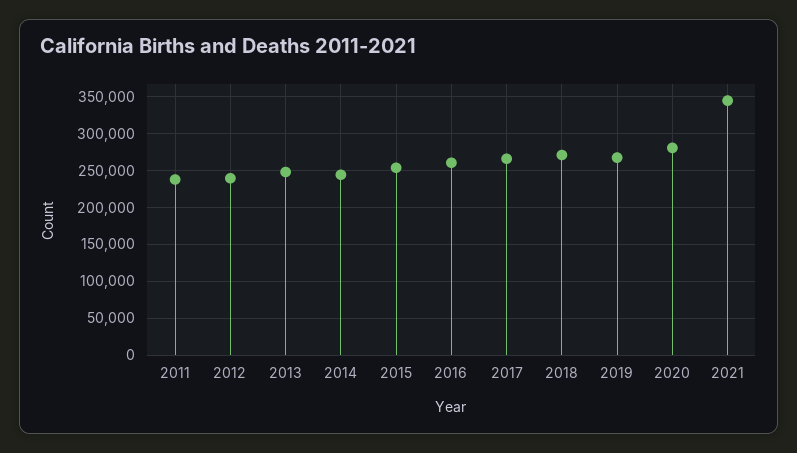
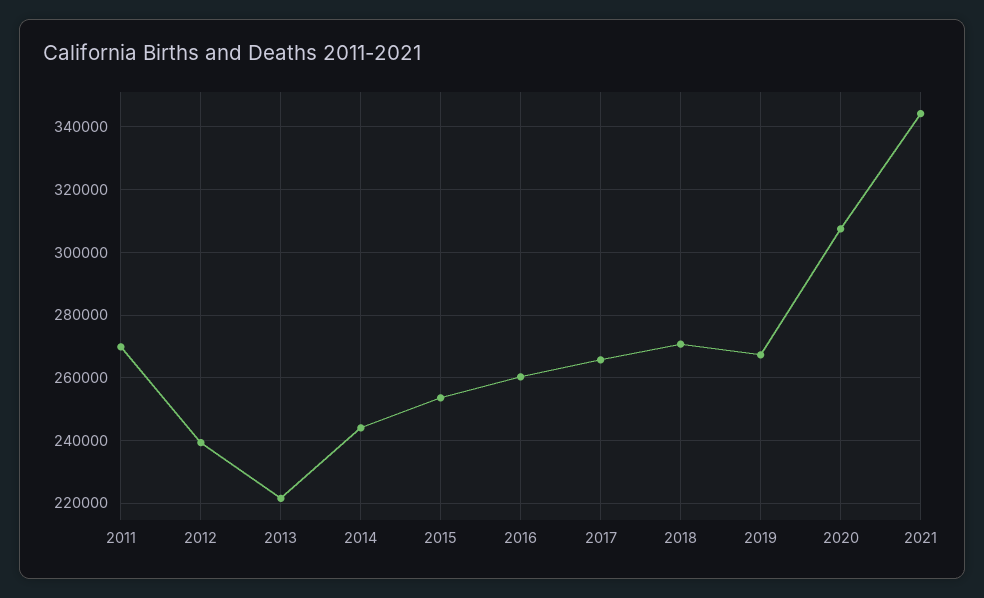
2011: 240000 -> 270000
2013: 250000 -> 222000
2020: 280000 -> 308000

